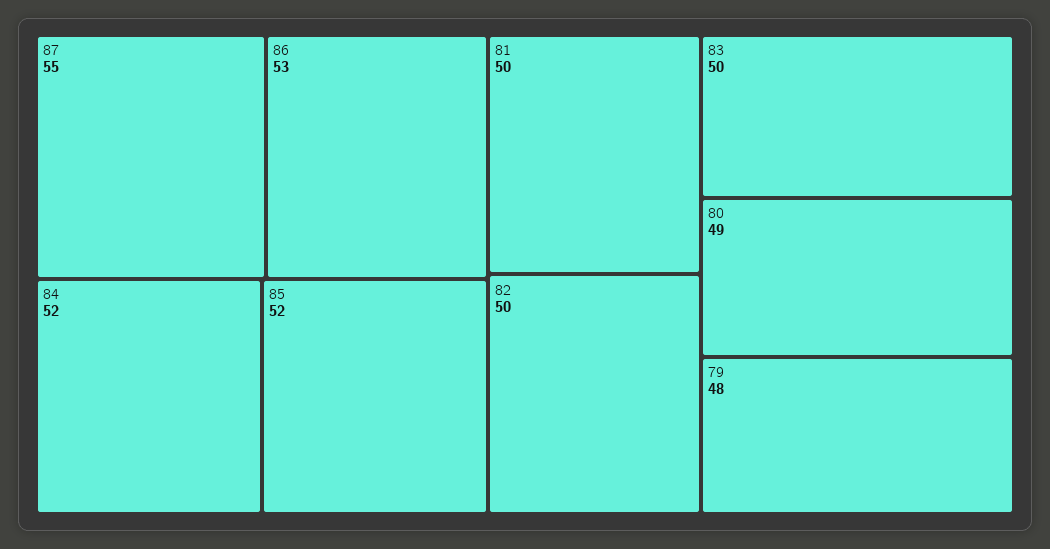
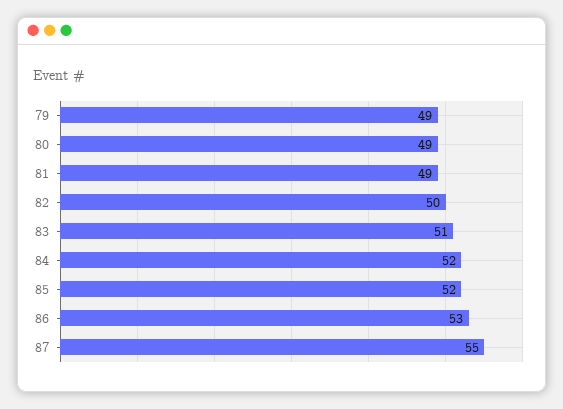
81: 50 -> 49
83: 50 -> 51
79: 48 -> 49

